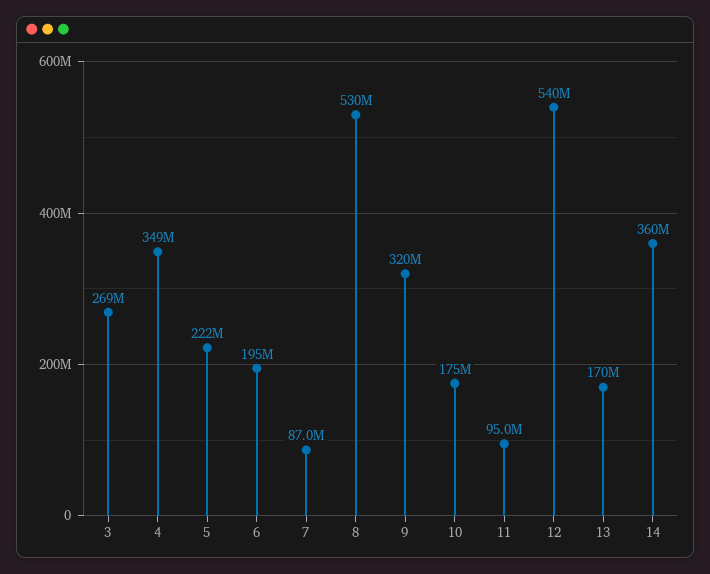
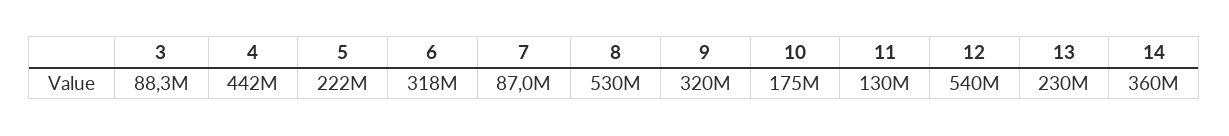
3: 269000000 -> 88300000
4: 349000000 -> 442000000
6: 195000000 -> 318000000
11: 95000000 -> 130000000
13: 170000000 -> 230000000

